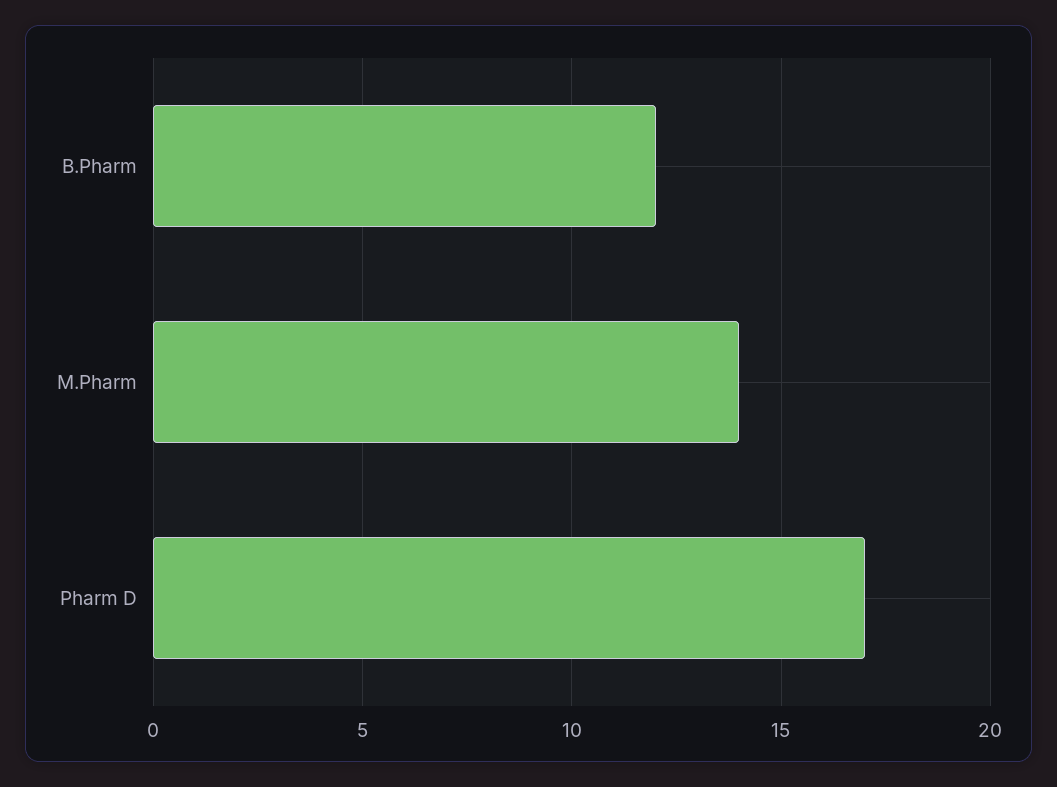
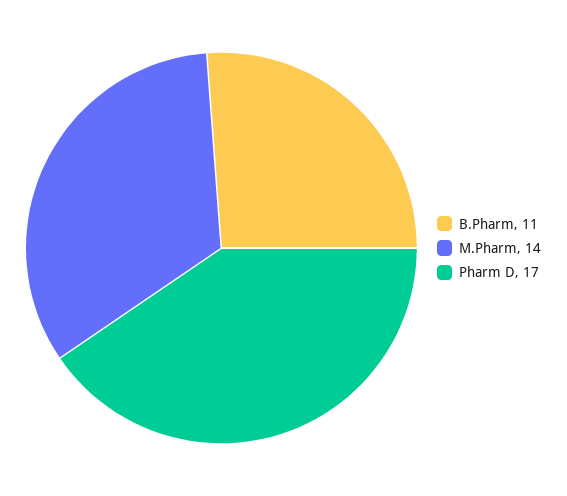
B.Pharm: 12 -> 11

